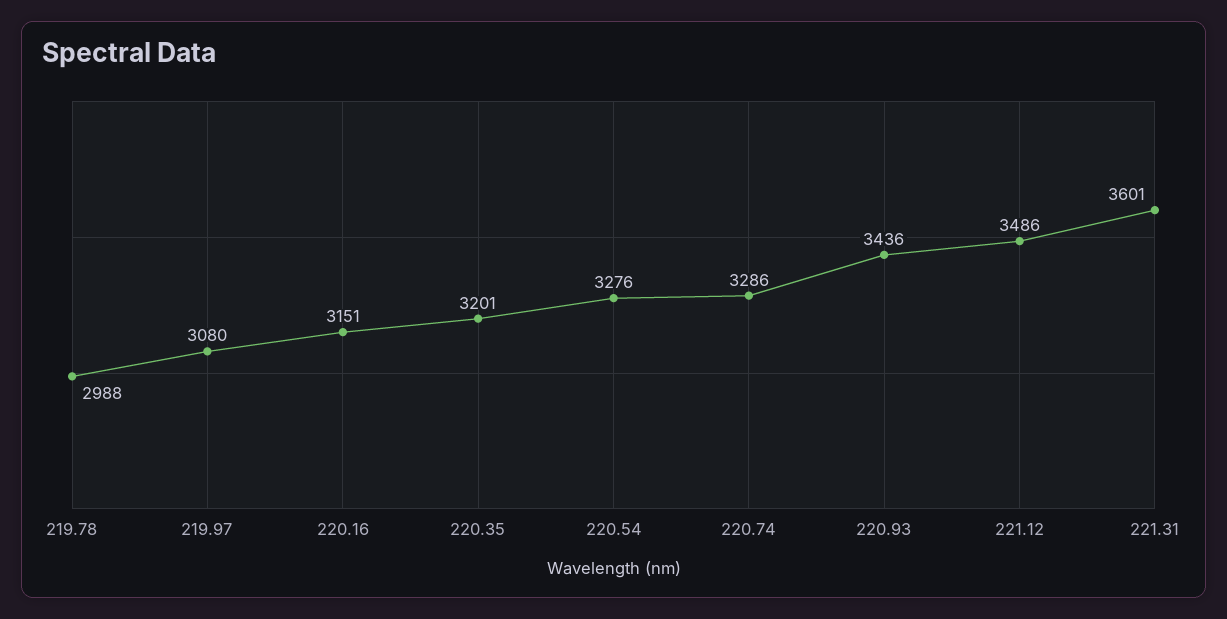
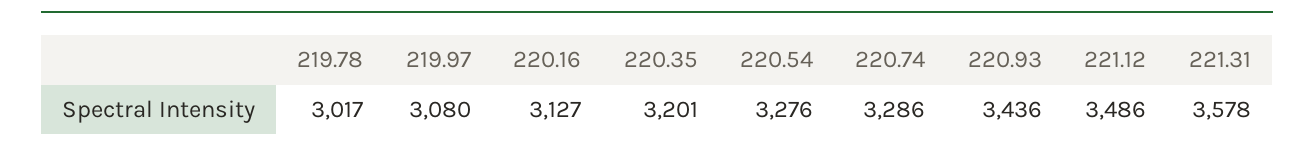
219.78: 2988 -> 3017
220.16: 3151 -> 3127
221.31: 3601 -> 3578

